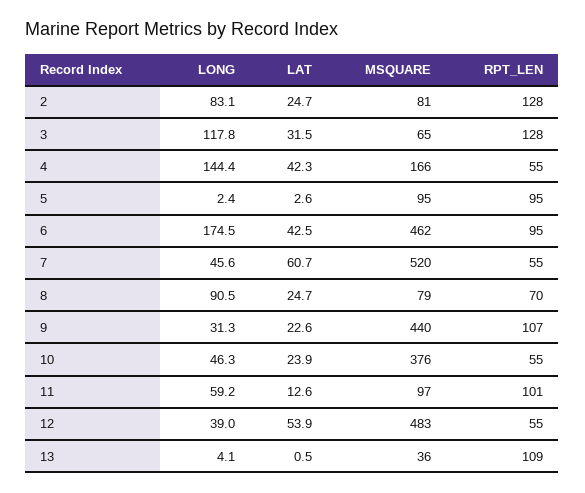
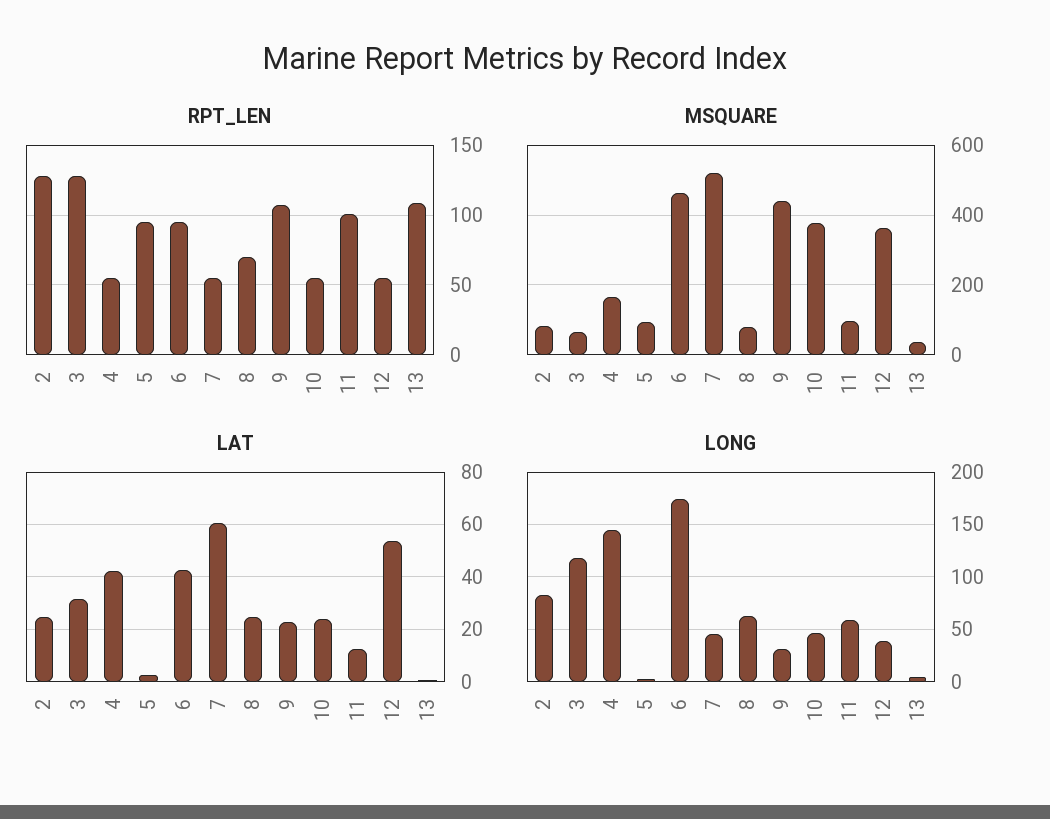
LONG, 8: 90.5 -> 60
MSQUARE, 12: 483 -> 360

